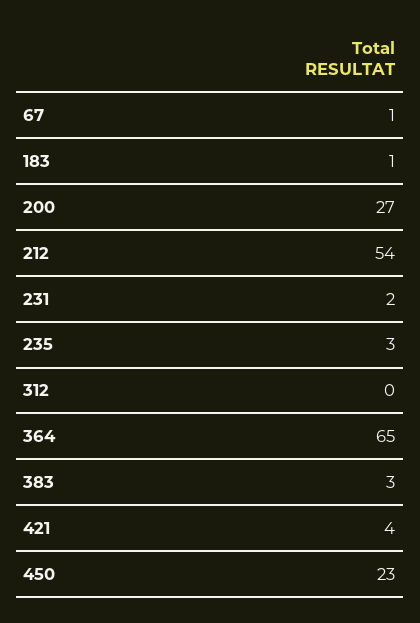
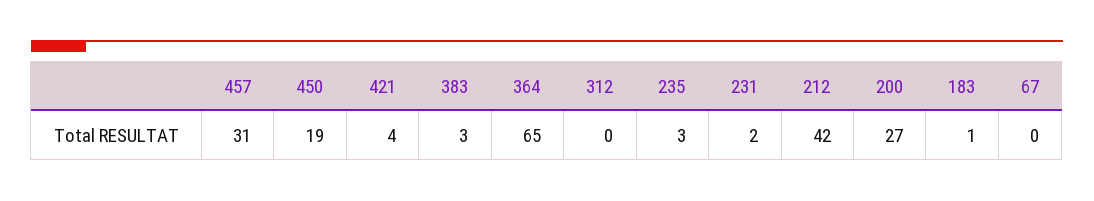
67: 1 -> 0
212: 54 -> 42
450: 23 -> 19
457: none -> 31

